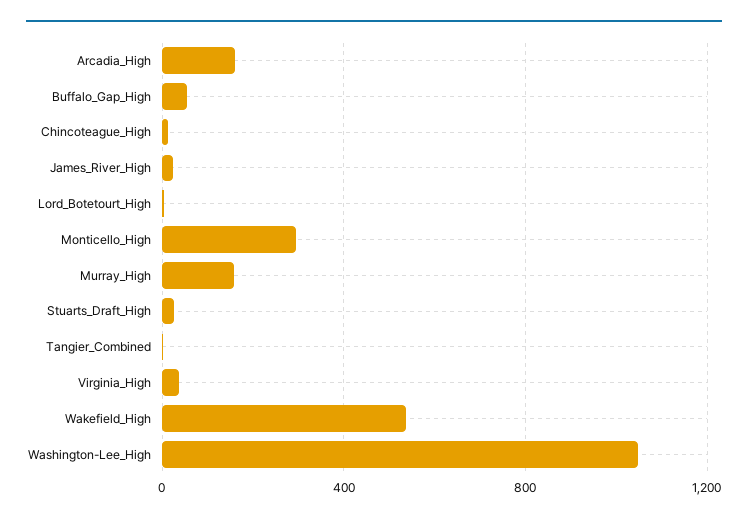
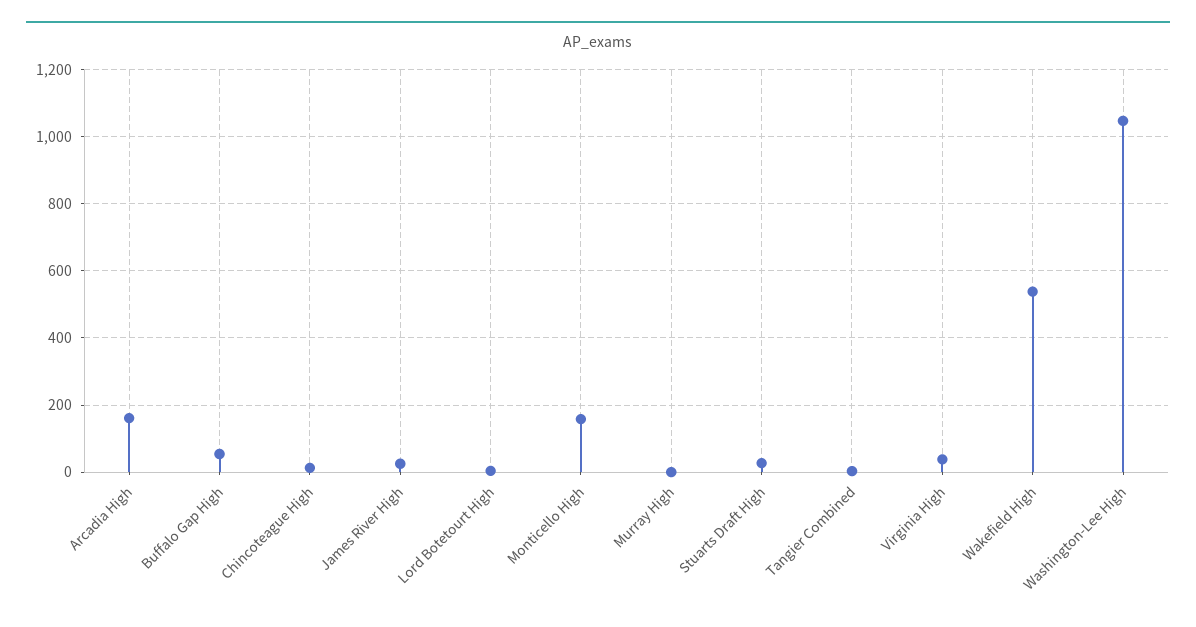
Monticello_High: 300 -> 160
Murray_High: 150 -> 0

